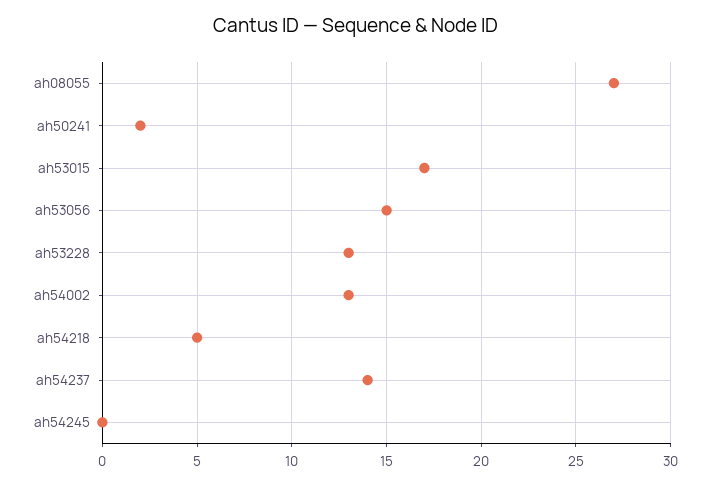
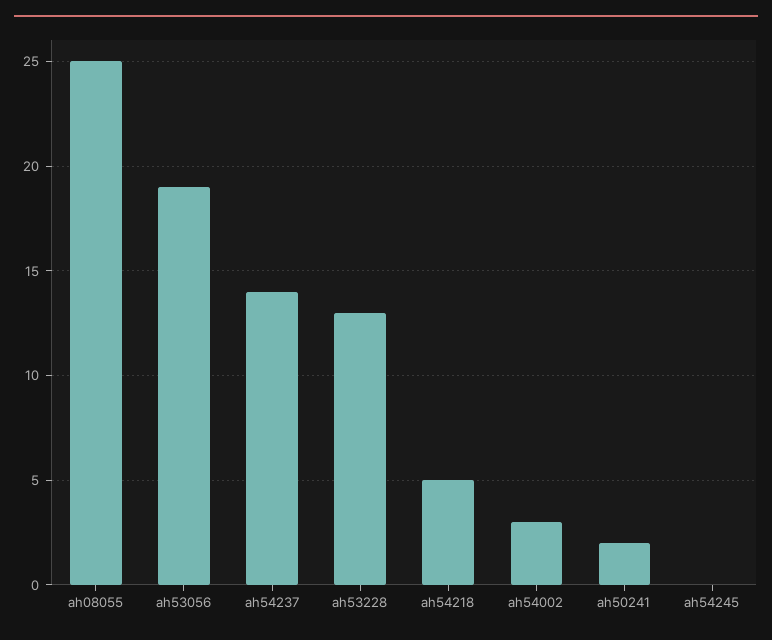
ah08055: 27 -> 25
ah53015: 17 -> none
ah53056: 15 -> 19
ah54002: 13 -> 3

